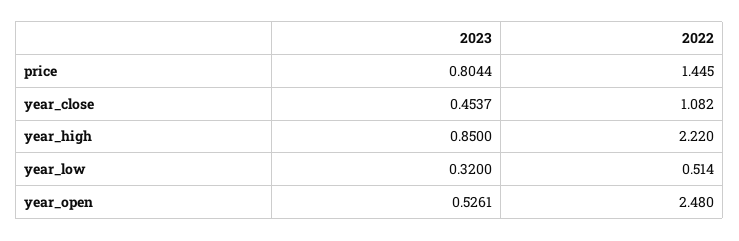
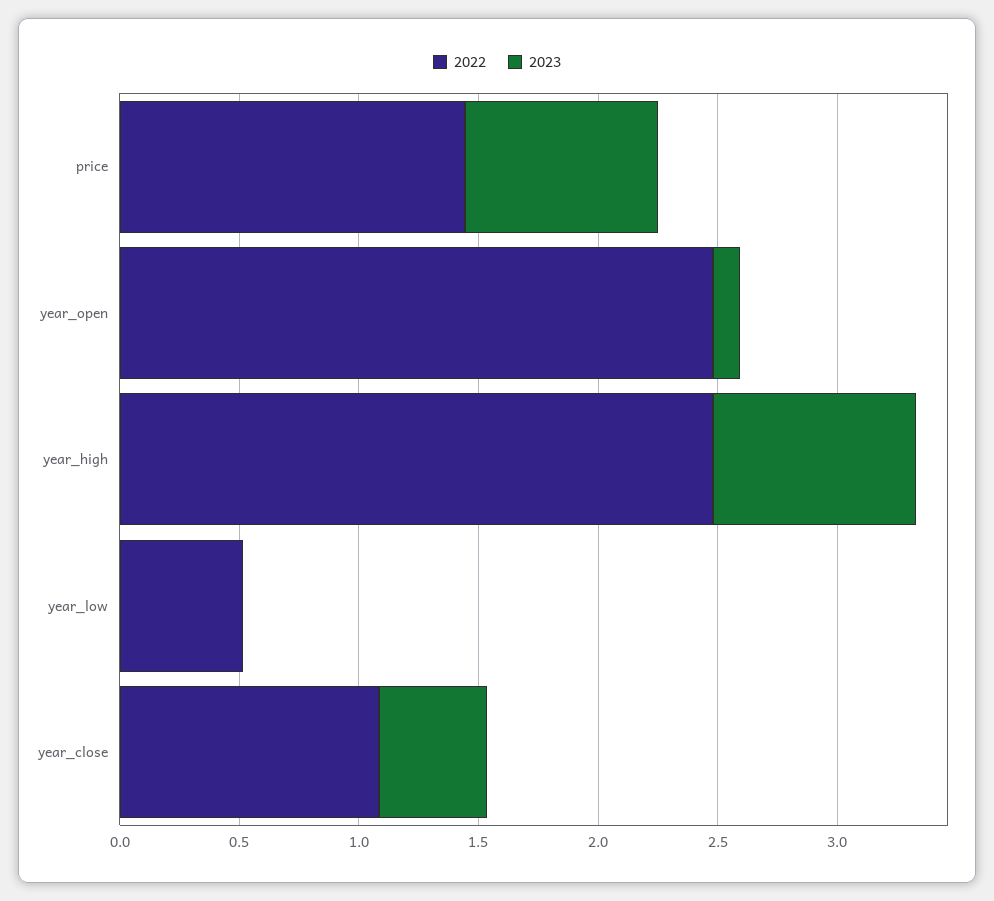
2022, year_high: 2.22 -> 2.5
2023, year_low: 0.32 -> 0
2023, year_open: 0.5261 -> 0.1

